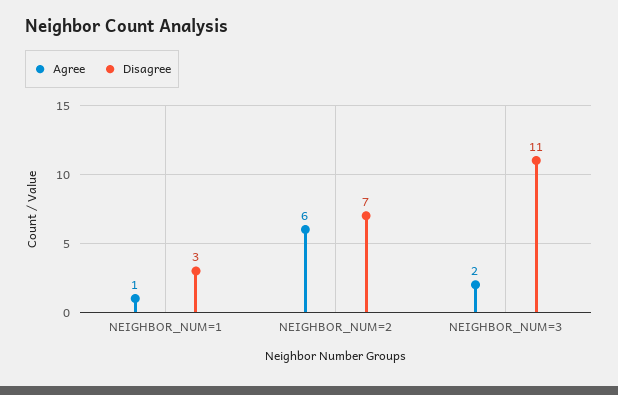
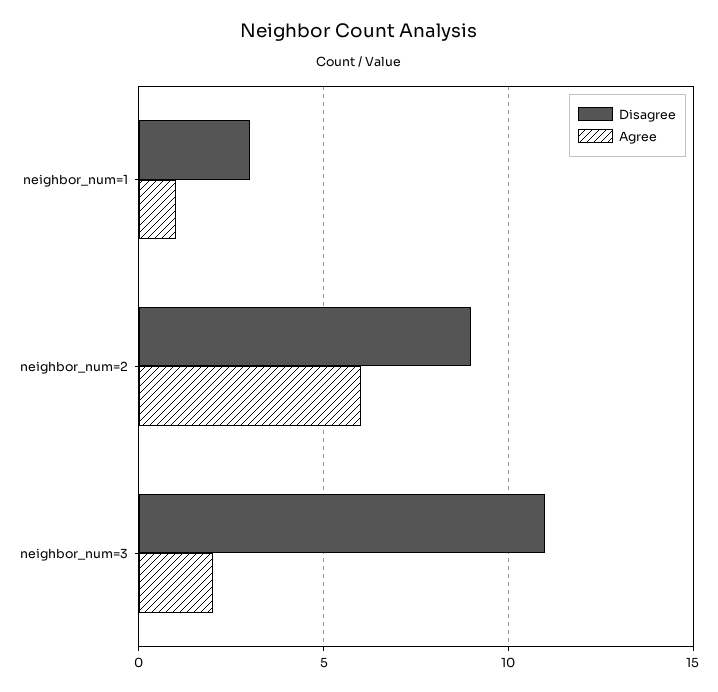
Disagree, NEIGHBOR_NUM=2: 7 -> 9

